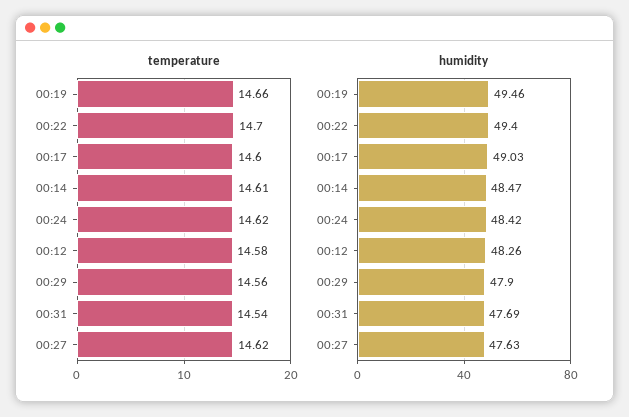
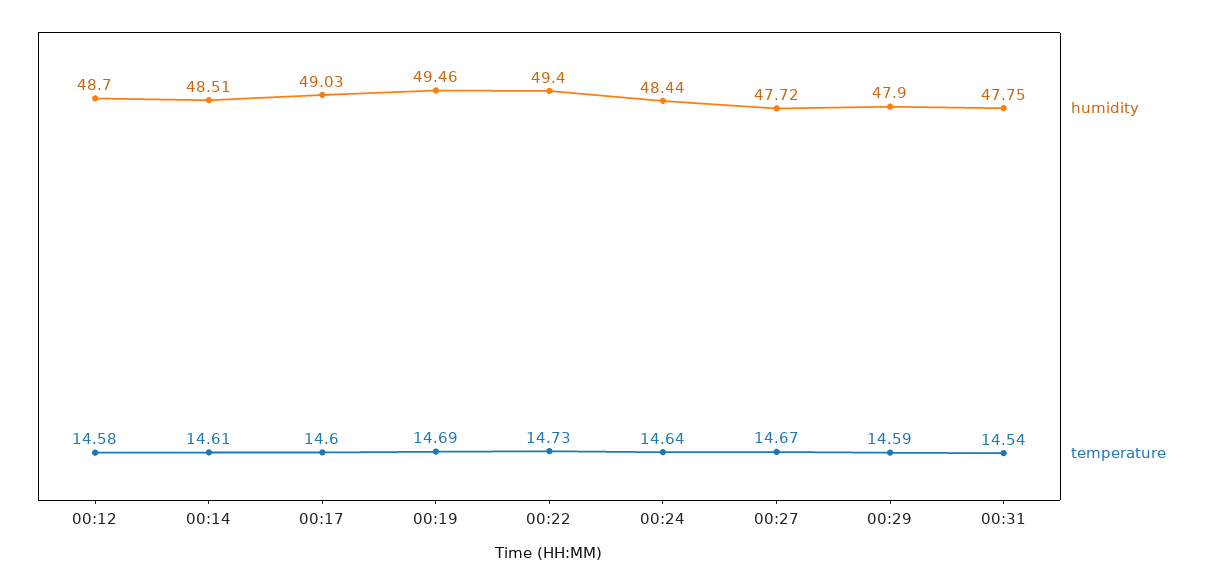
temperature, 00:19: 14.66 -> 14.69
temperature, 00:22: 14.7 -> 14.73
temperature, 00:24: 14.62 -> 14.64
temperature, 00:29: 14.56 -> 14.59
temperature, 00:27: 14.62 -> 14.67
humidity, 00:14: 48.47 -> 48.51
humidity, 00:24: 48.42 -> 48.44
humidity, 00:12: 48.26 -> 48.7
humidity, 00:31: 47.69 -> 47.75
humidity, 00:27: 47.63 -> 47.72

